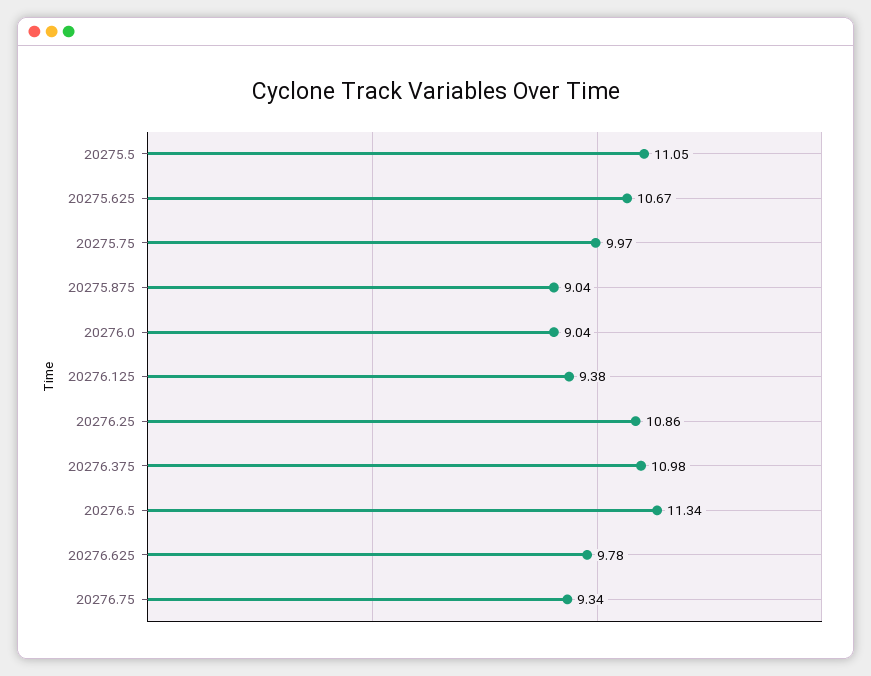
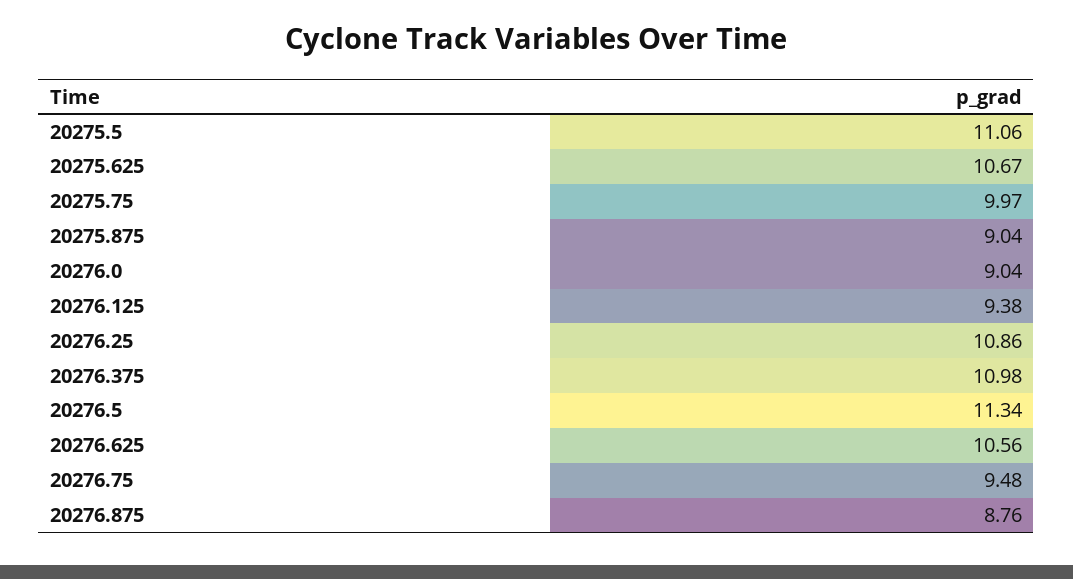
20275.5: 11.05 -> 11.06
20276.625: 9.78 -> 10.56
20276.75: 9.34 -> 9.48
20276.875: none -> 8.76

